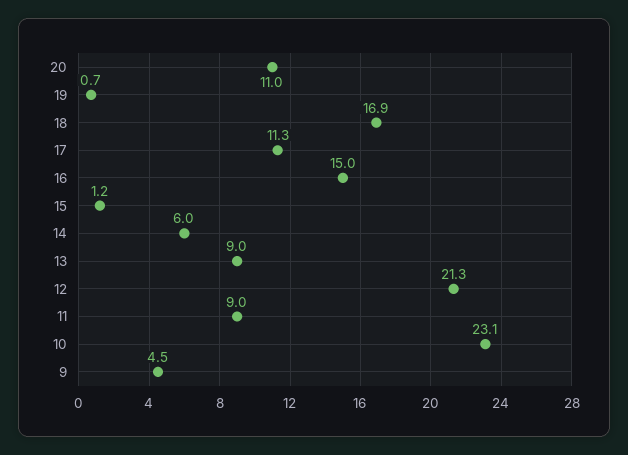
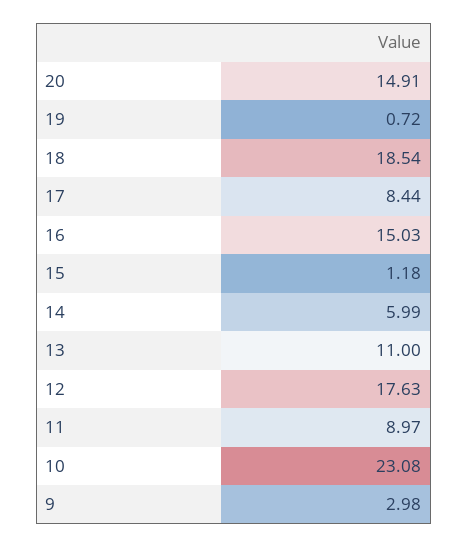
20: 11 -> 14.91
18: 16.9 -> 18.54
17: 11.3 -> 8.44
13: 9 -> 11
12: 21.3 -> 17.63
9: 4.5 -> 2.98

